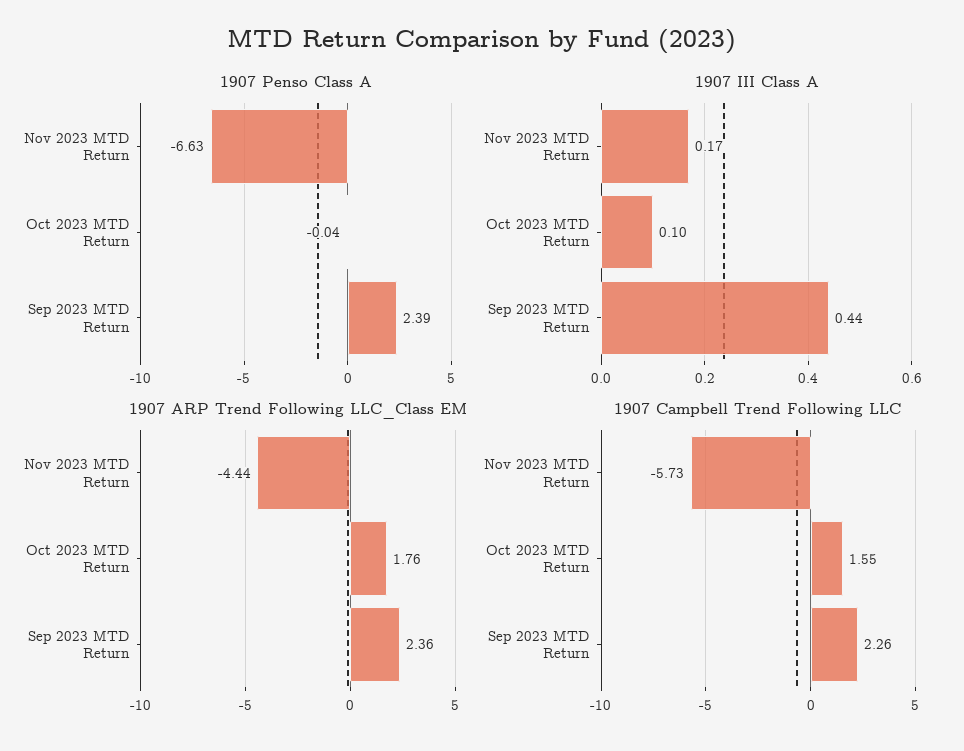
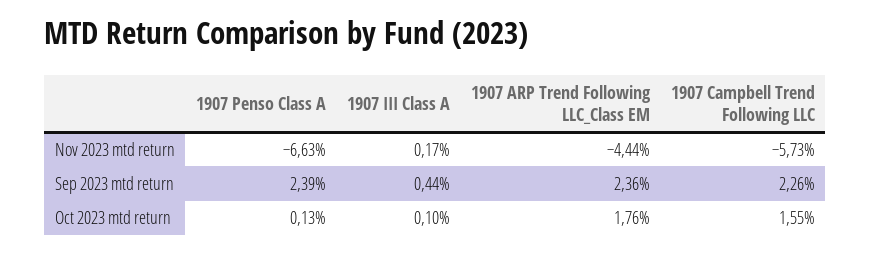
1907 Penso Class A, Oct 2023 MTD Return: -0.04 -> 0.13

